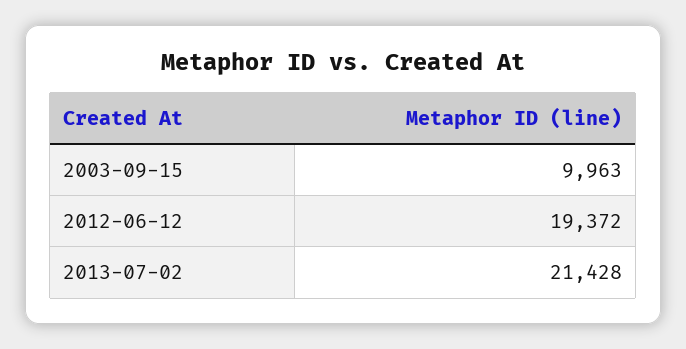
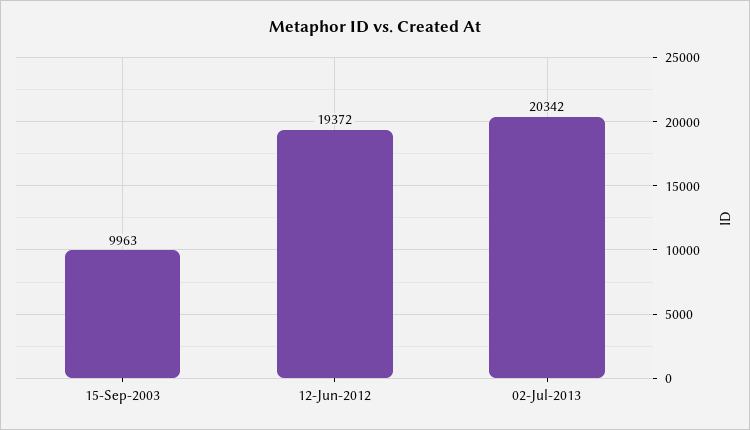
2013-07-02: 21428 -> 20342

